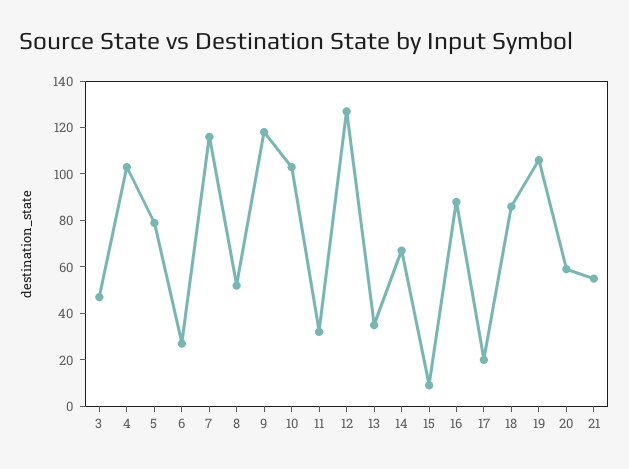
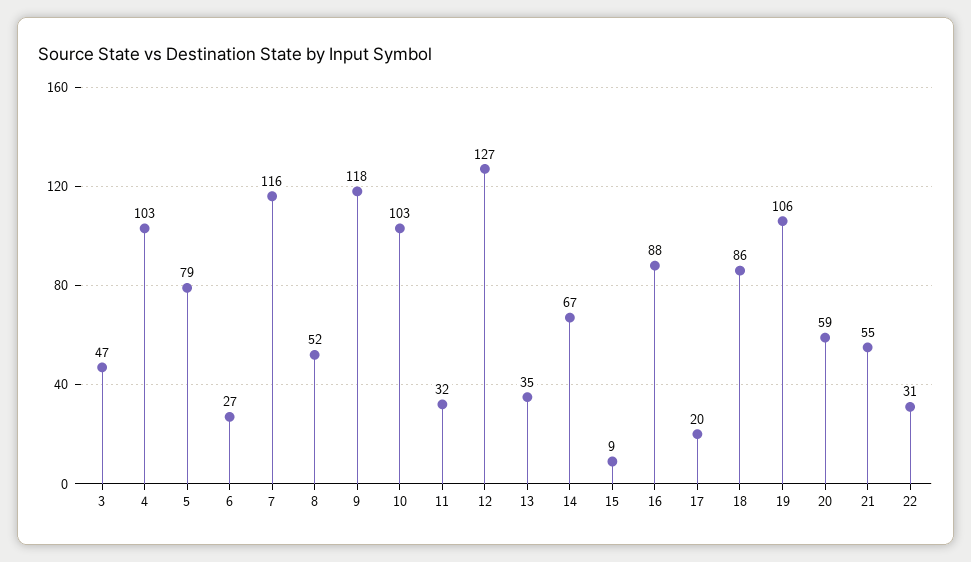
22: none -> 31

